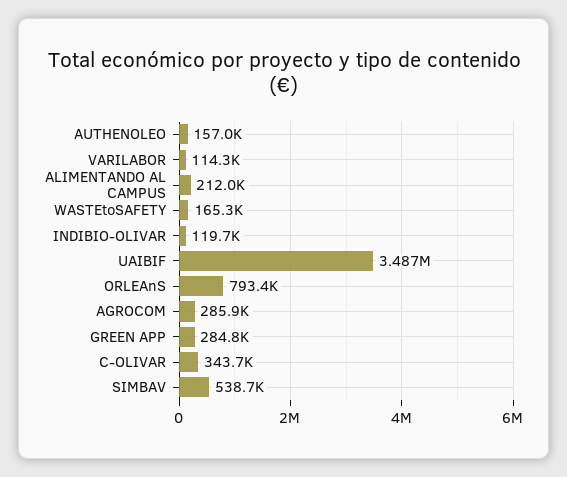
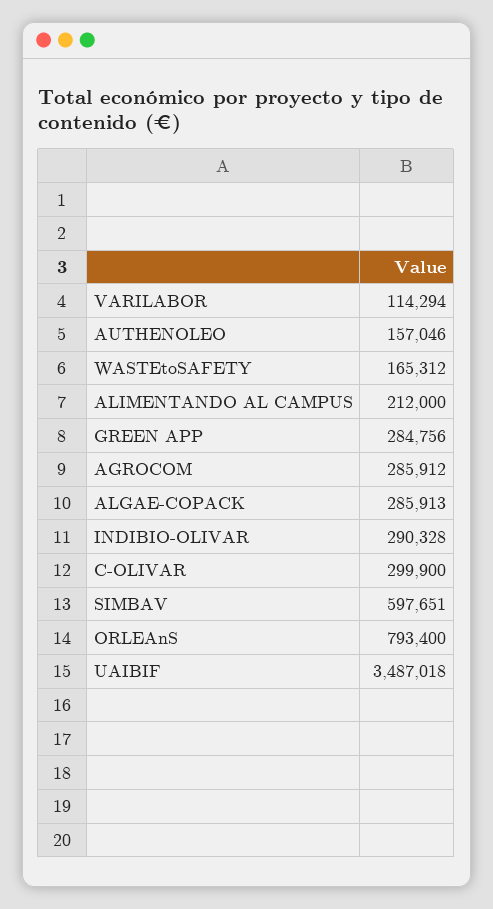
INDIBIO-OLIVAR: 119700 -> 290328
C-OLIVAR: 343700 -> 299900
SIMBAV: 538700 -> 597651
ALGAE-COPACK: none -> 285913

